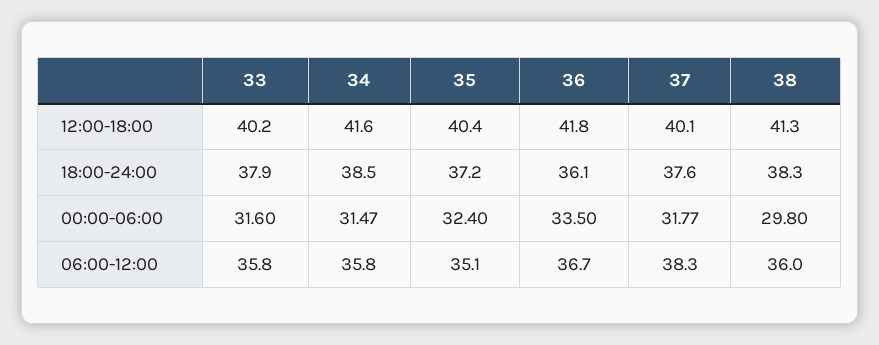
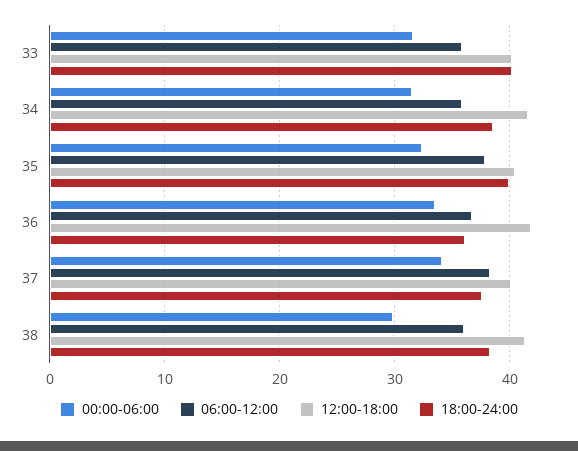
18:00-24:00, 33: 37.9 -> 40
18:00-24:00, 35: 37.2 -> 40
00:00-06:00, 37: 31.77 -> 34
06:00-12:00, 35: 35.1 -> 38

